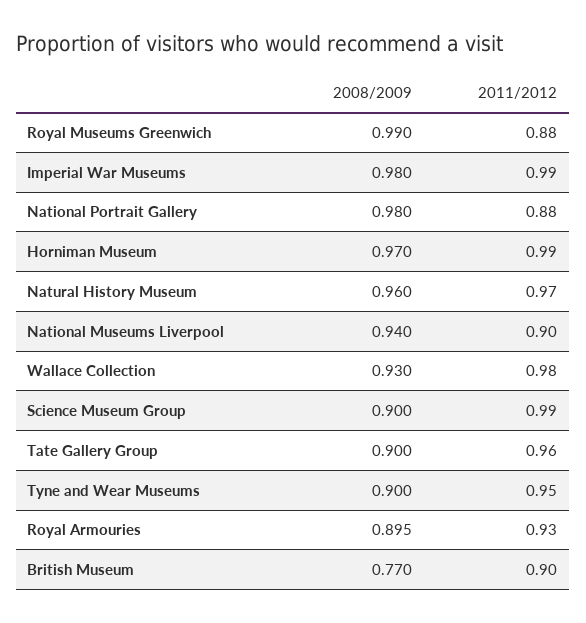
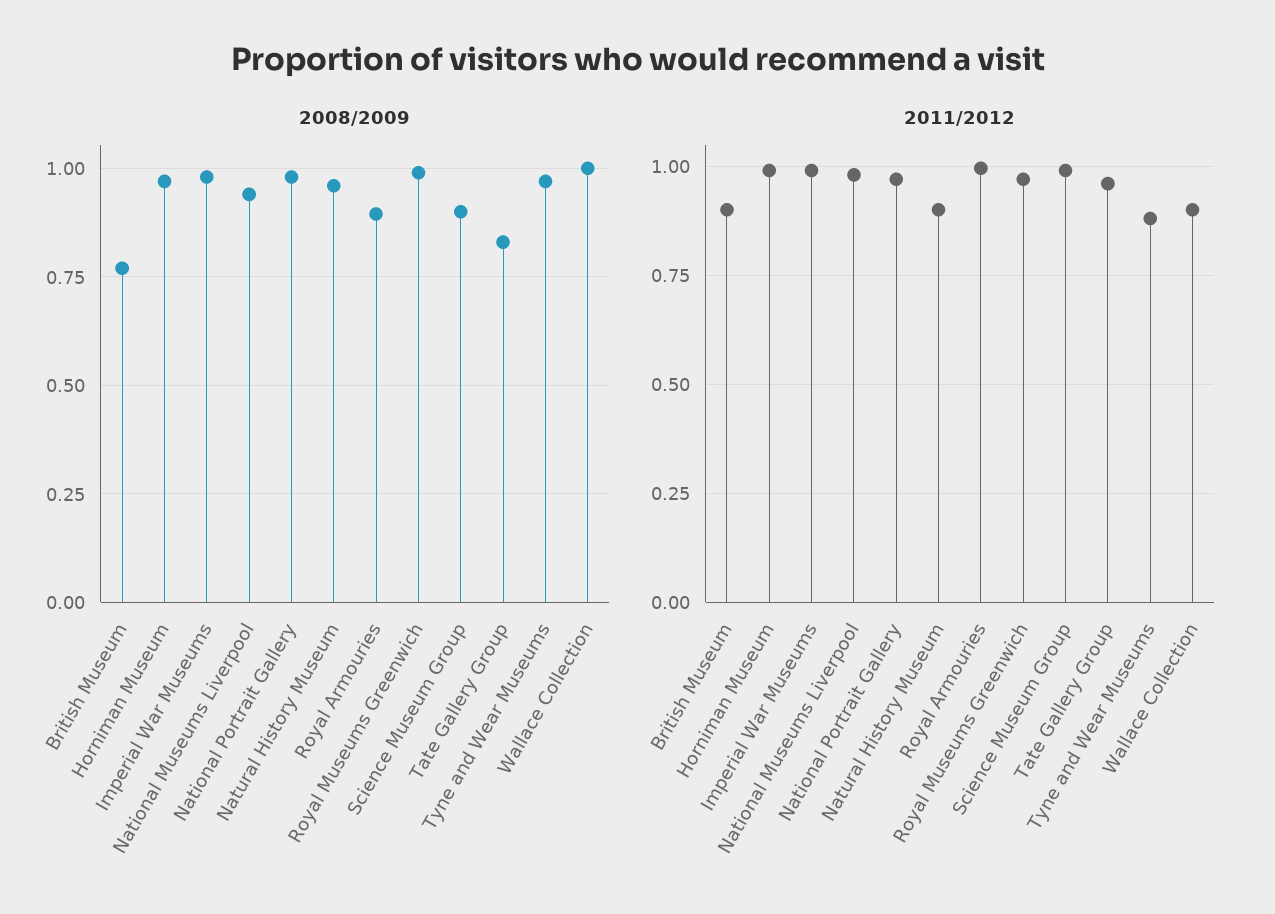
2011/2012, Royal Museums Greenwich: 0.88 -> 0.975
2011/2012, National Portrait Gallery: 0.88 -> 0.975
2011/2012, Natural History Museum: 0.97 -> 0.9
2011/2012, National Museums Liverpool: 0.9 -> 0.975
2008/2009, Wallace Collection: 0.93 -> 1
2011/2012, Wallace Collection: 0.98 -> 0.9
2008/2009, Tate Gallery Group: 0.9 -> 0.825
2008/2009, Tyne and Wear Museums: 0.9 -> 0.975
2011/2012, Tyne and Wear Museums: 0.95 -> 0.875
2011/2012, Royal Armouries: 0.93 -> 1

